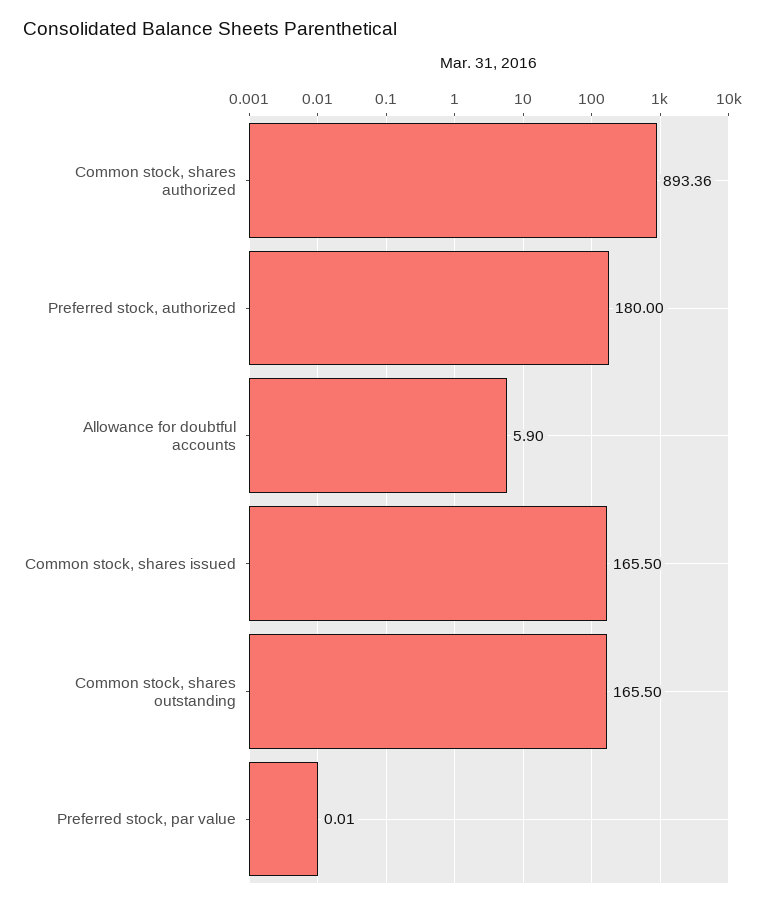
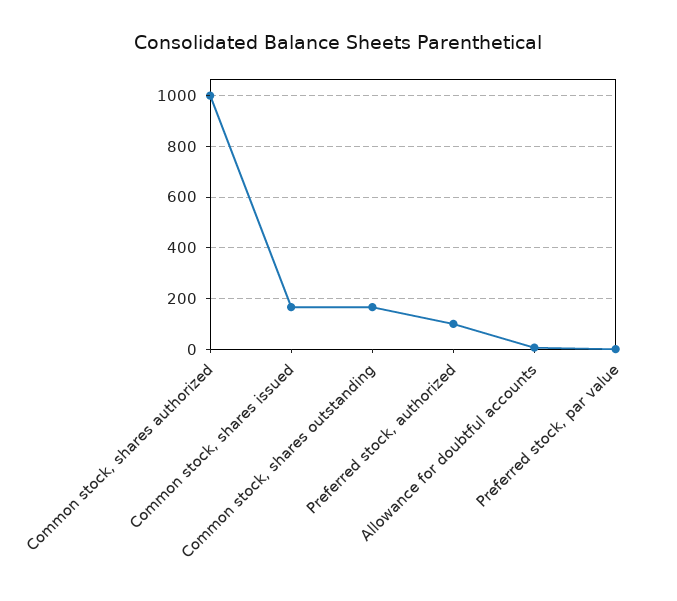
Common stock, shares authorized: 893.36 -> 1000
Preferred stock, authorized: 180 -> 100

